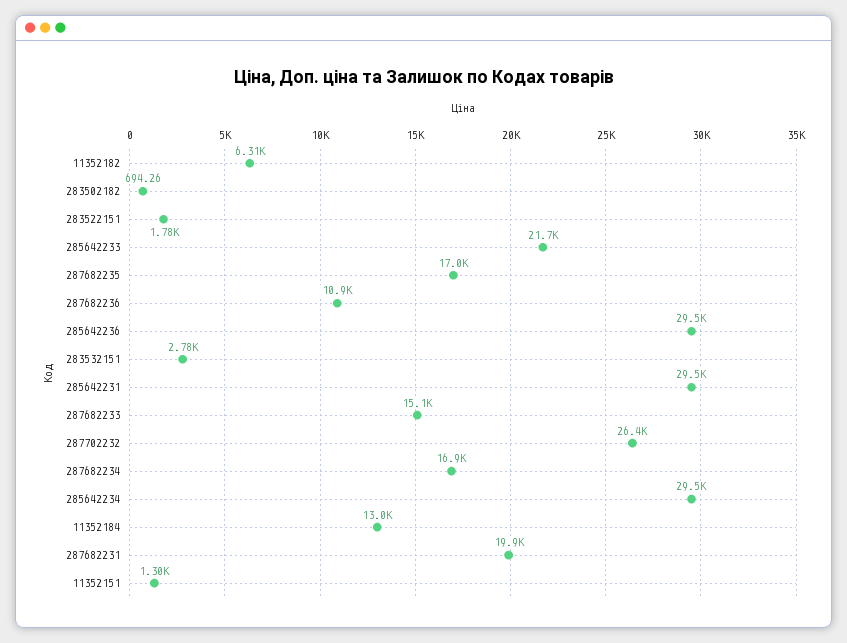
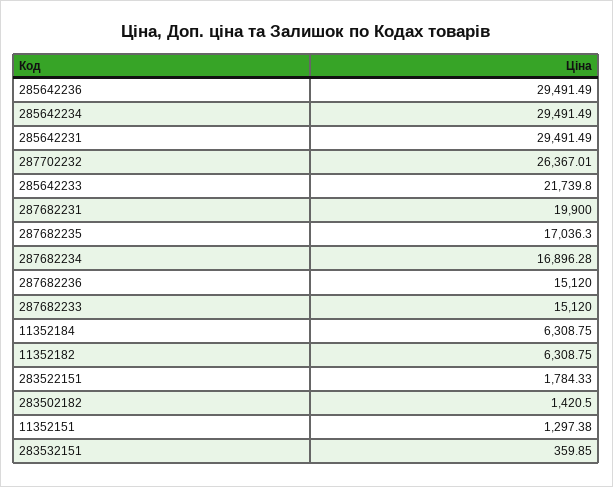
283502182: 694.26 -> 1420.5
287682236: 10900 -> 15120
283532151: 2780 -> 359.85
11352184: 13000 -> 6308.75

